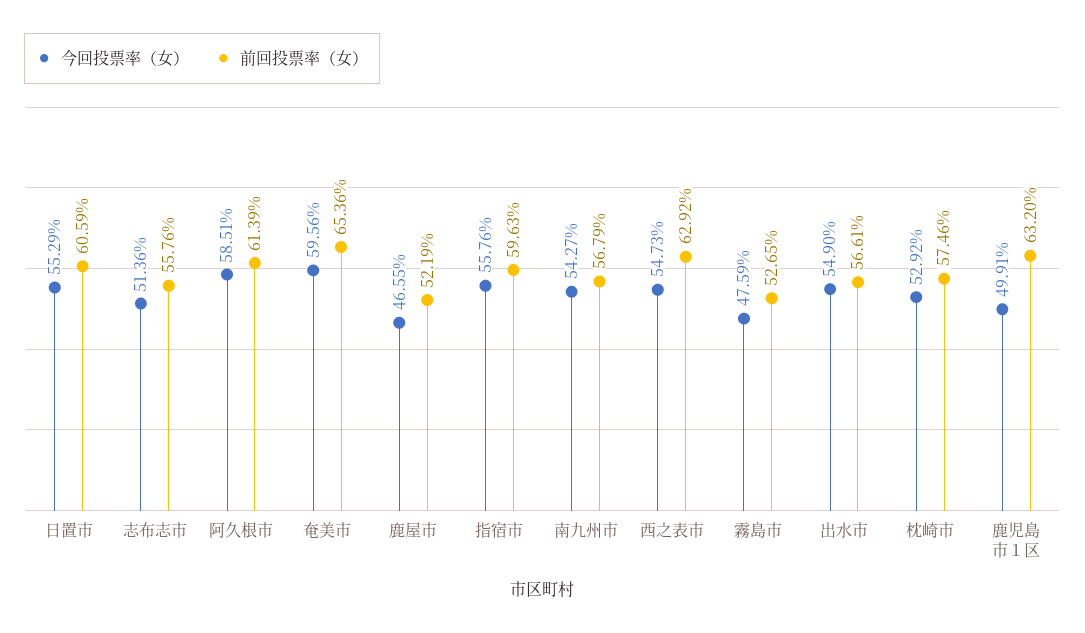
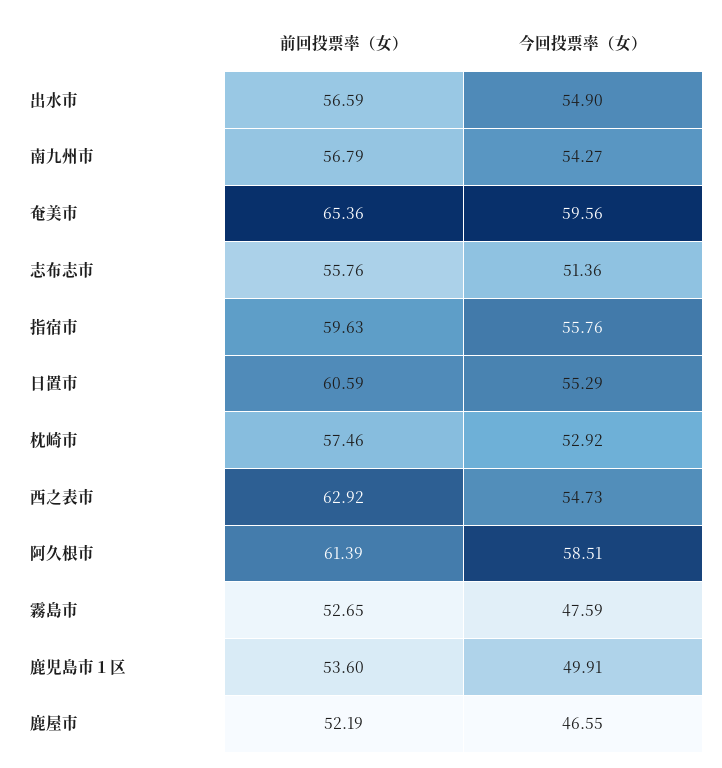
前回投票率（女）, 出水市: 56.61 -> 56.59
前回投票率（女）, 鹿児島市１区: 63.2 -> 53.6

